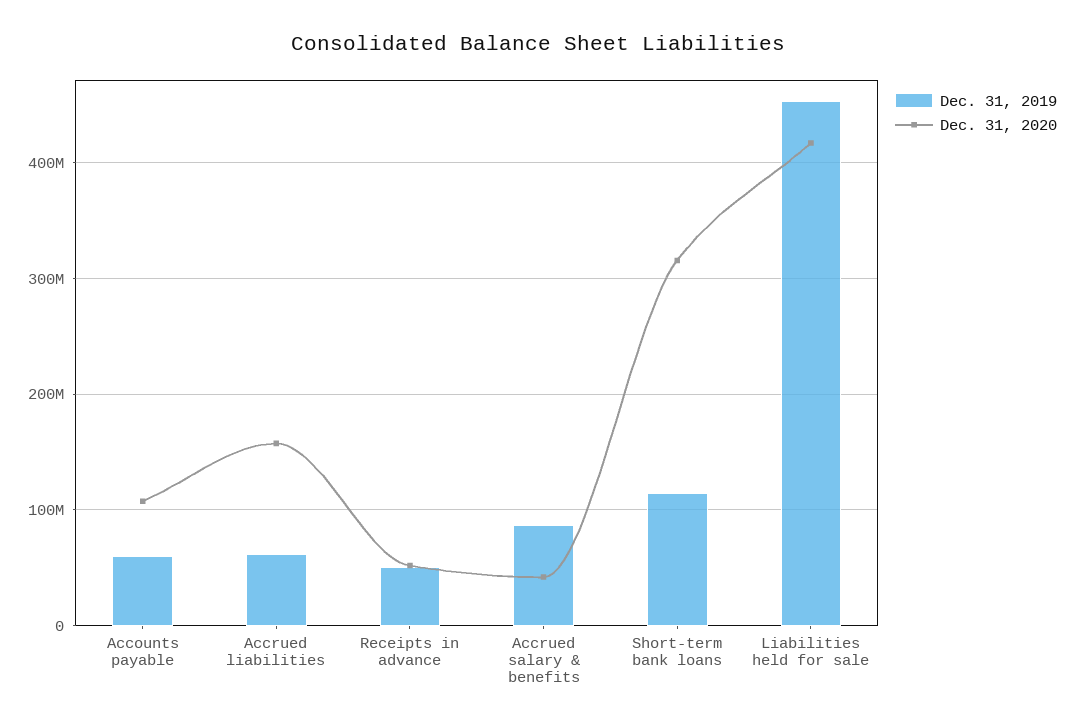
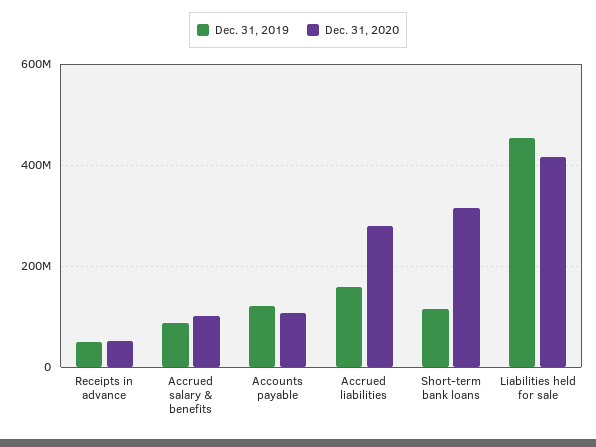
Dec. 31, 2019, Accounts payable: 60000000 -> 120000000
Dec. 31, 2019, Accrued liabilities: 60000000 -> 160000000
Dec. 31, 2020, Accrued liabilities: 160000000 -> 280000000
Dec. 31, 2020, Accrued salary & benefits: 40000000 -> 100000000

